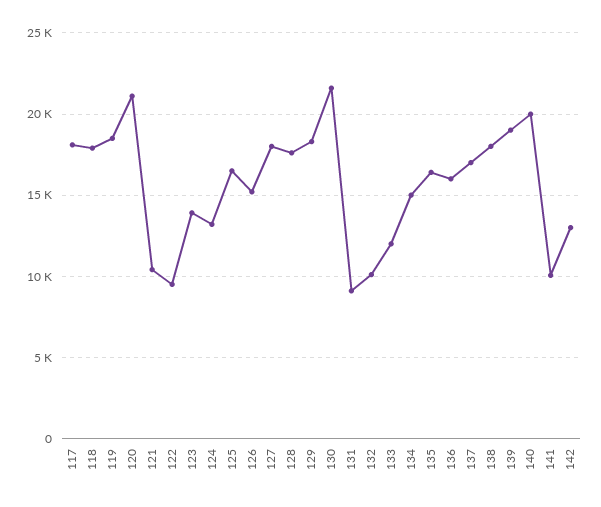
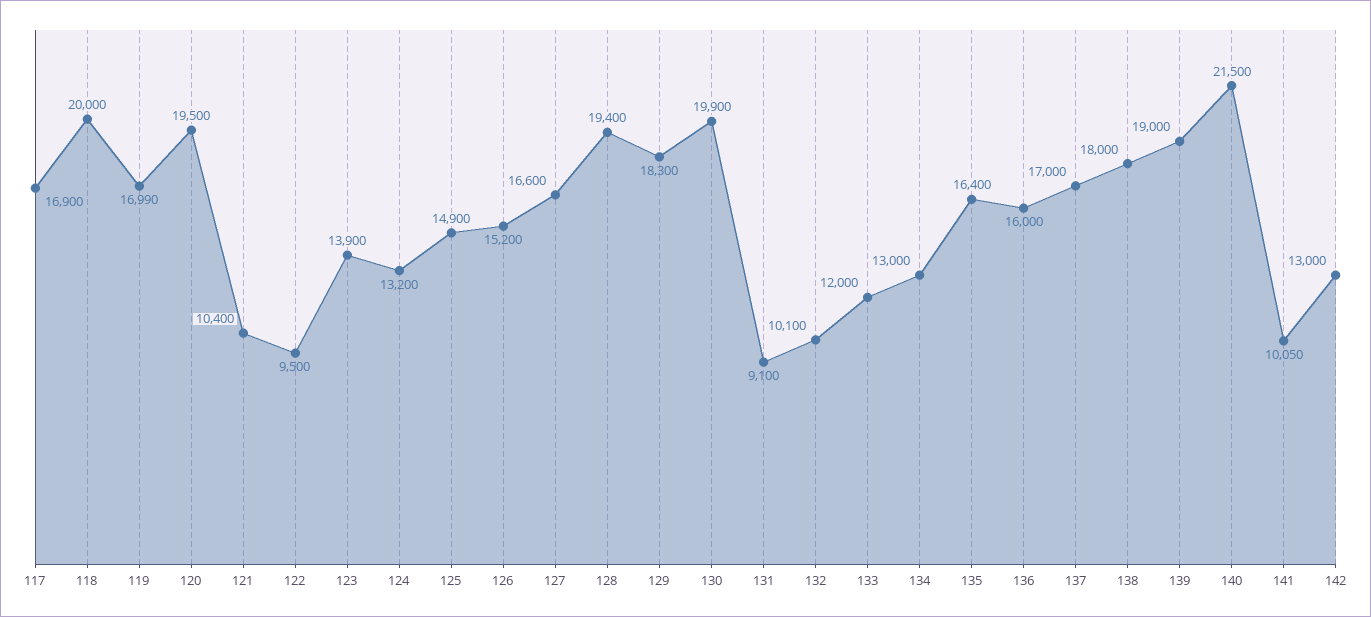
117: 18000 -> 16900
118: 18000 -> 20000
119: 18500 -> 16990
120: 21000 -> 19500
125: 16500 -> 14900
127: 18000 -> 16600
128: 17500 -> 19400
130: 21500 -> 19900
134: 15000 -> 13000
140: 20000 -> 21500

